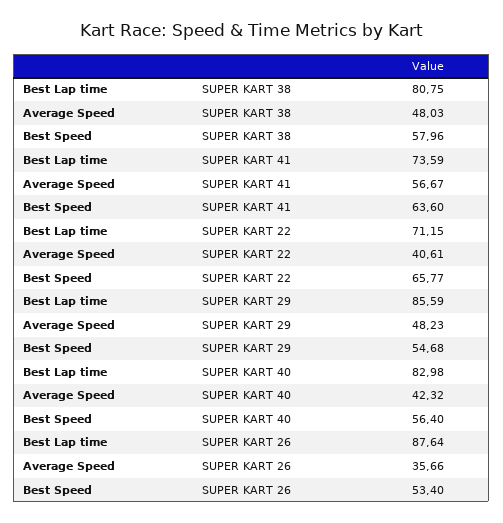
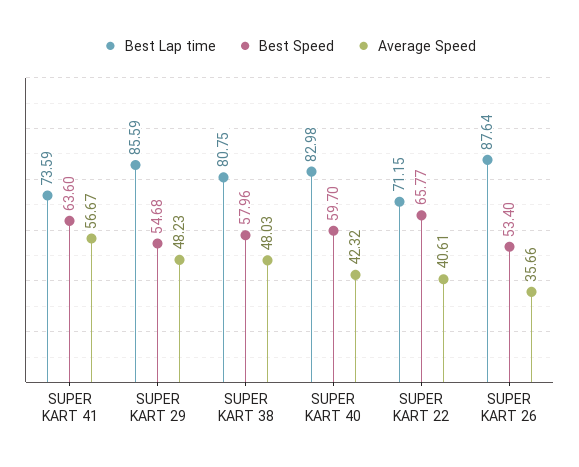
Best Speed, SUPER KART 40: 56.4 -> 59.7

